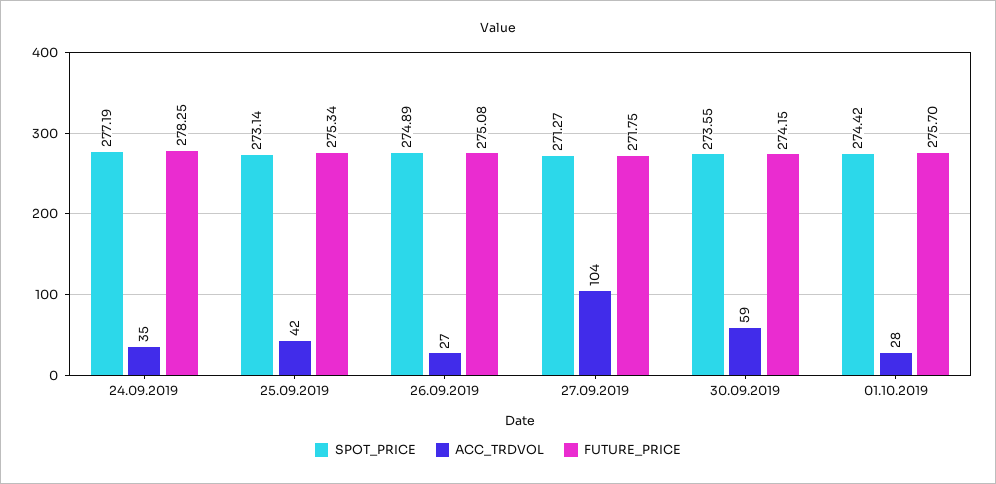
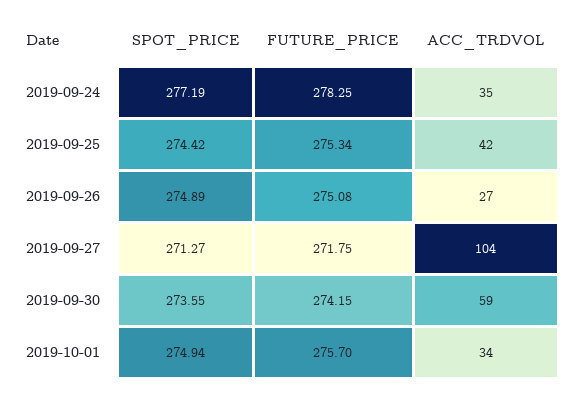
SPOT_PRICE, 25.09.2019: 273.14 -> 274.42
SPOT_PRICE, 01.10.2019: 274.42 -> 274.94
ACC_TRDVOL, 01.10.2019: 28 -> 34

